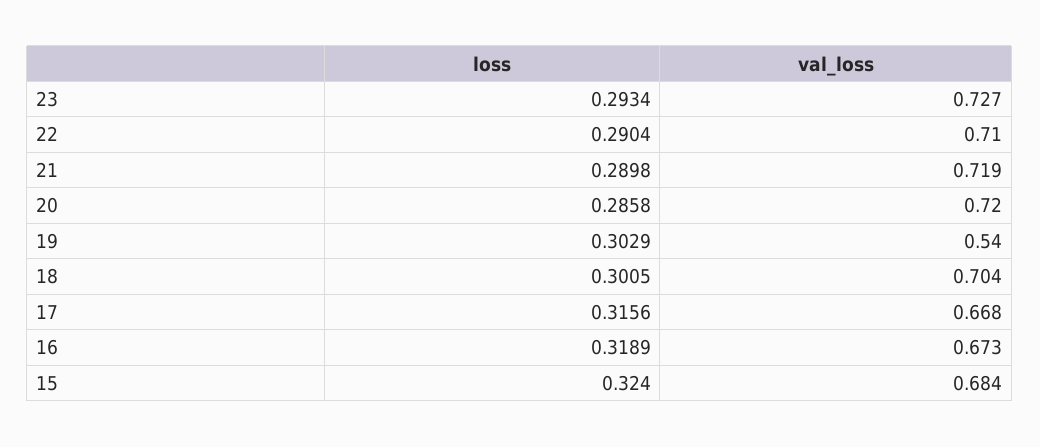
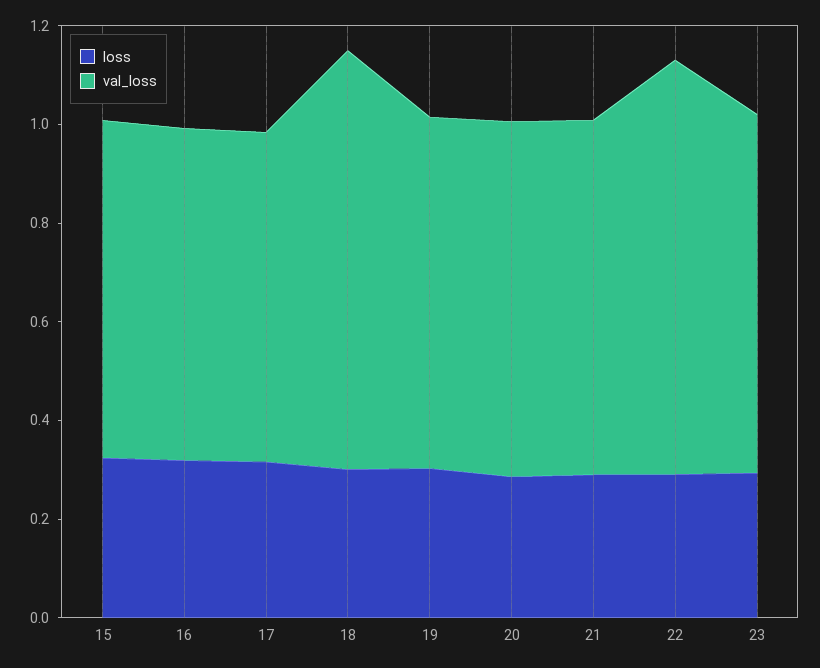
val_loss, 22: 0.71 -> 0.85
val_loss, 19: 0.54 -> 0.7
val_loss, 18: 0.704 -> 0.85

